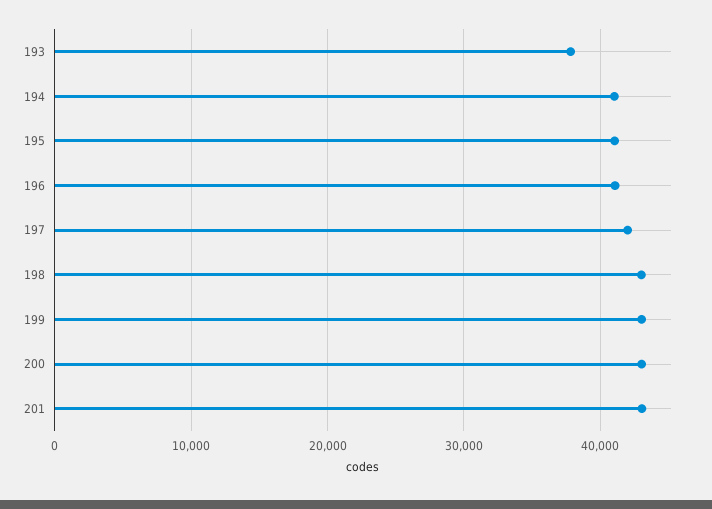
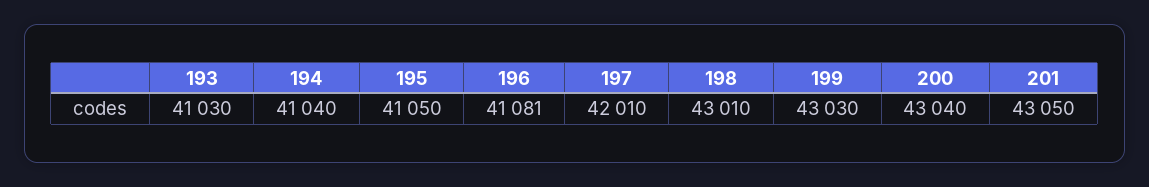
193: 38000 -> 41030

